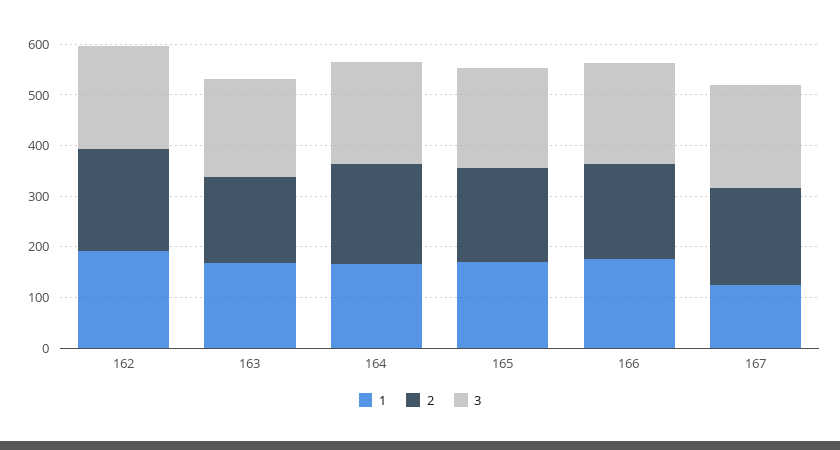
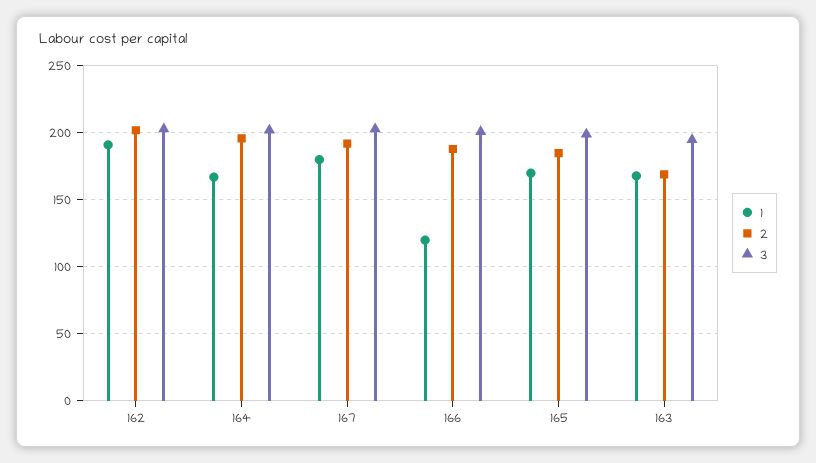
1, 166: 180 -> 120
1, 167: 120 -> 180

